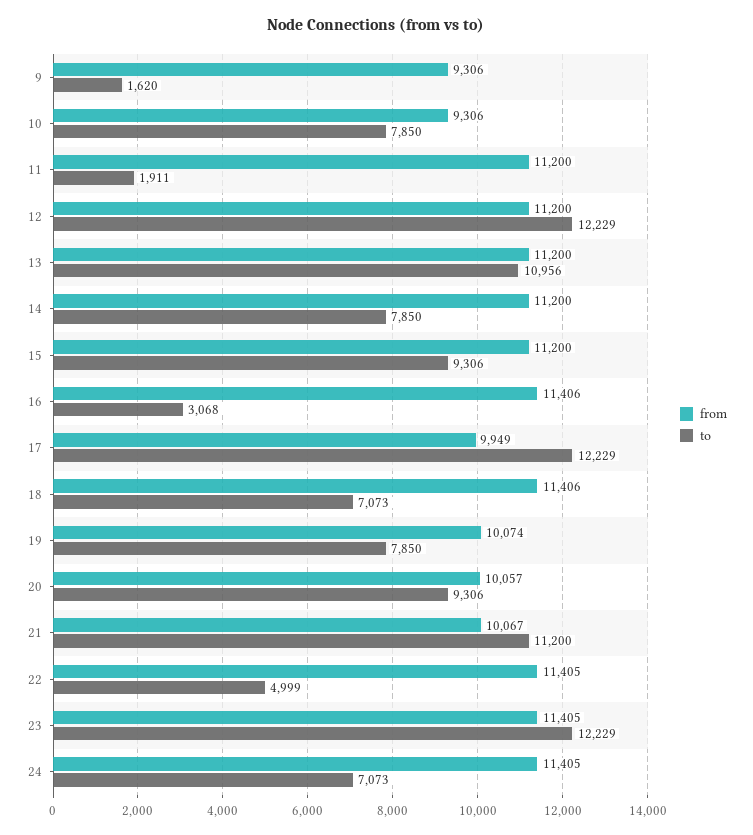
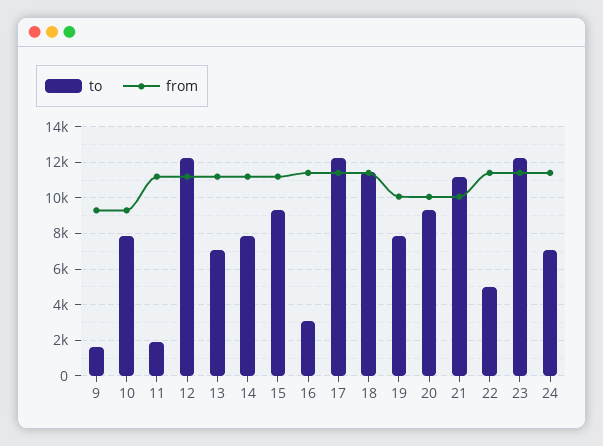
to, 13: 10956 -> 7000
from, 17: 9949 -> 11500
to, 18: 7073 -> 11500

